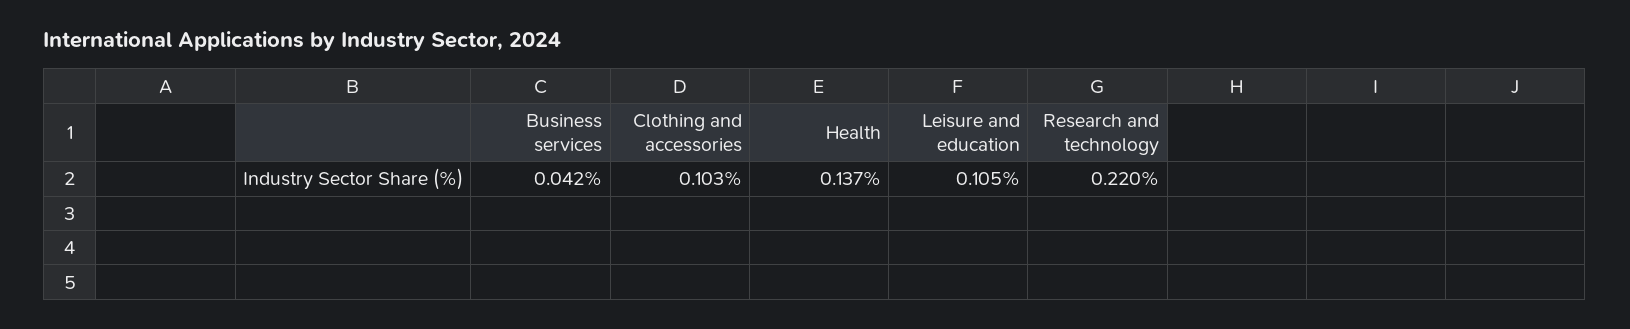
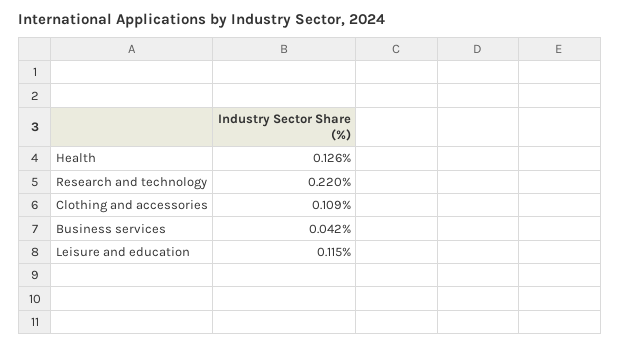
Clothing and accessories: 0.103 -> 0.109
Health: 0.137 -> 0.126
Leisure and education: 0.105 -> 0.115

